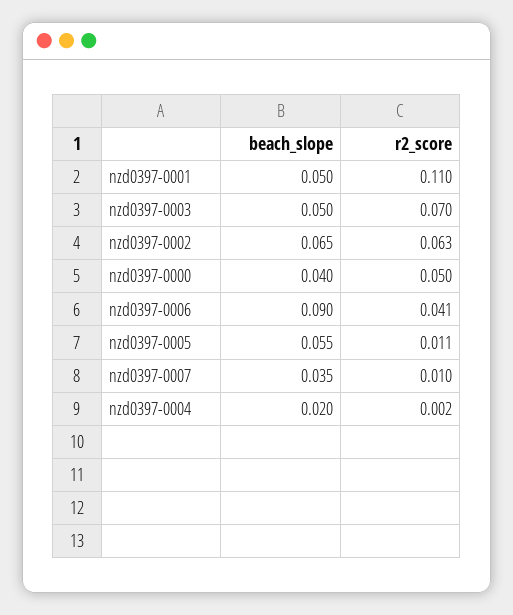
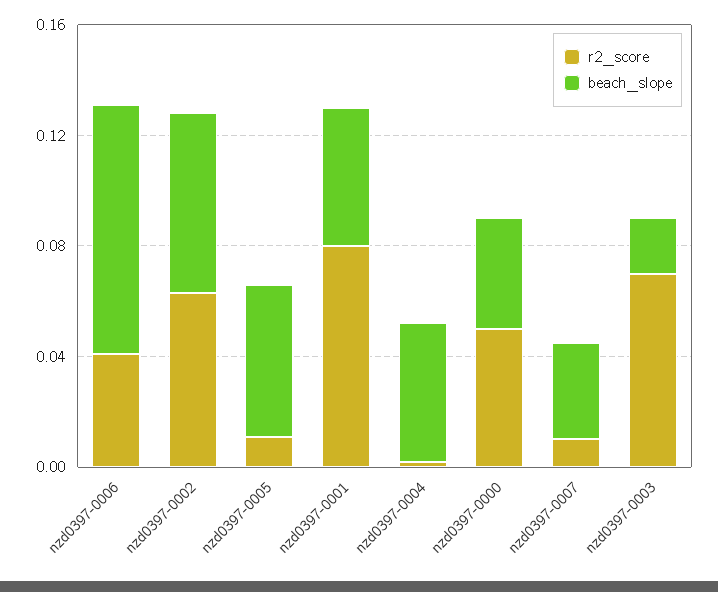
r2_score, nzd0397-0001: 0.11 -> 0.08
beach_slope, nzd0397-0003: 0.05 -> 0.02
beach_slope, nzd0397-0004: 0.02 -> 0.05

